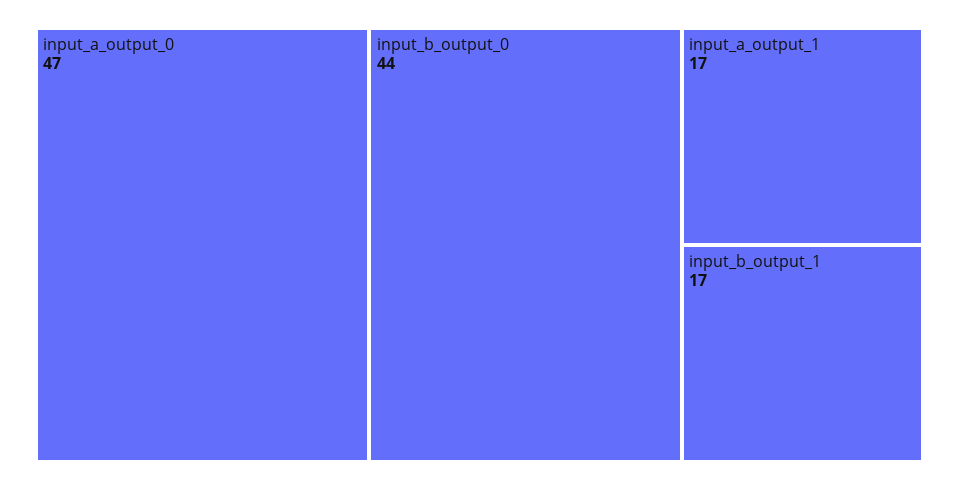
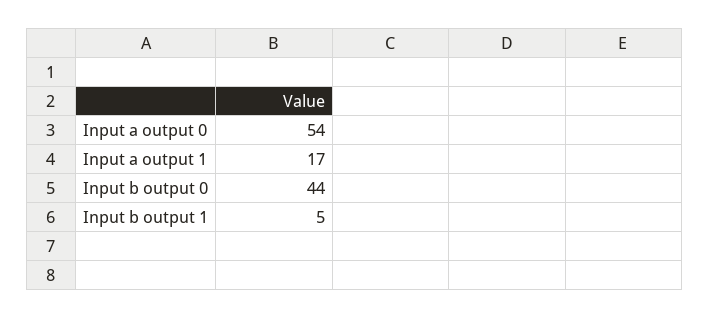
input_a_output_0: 47 -> 54
input_b_output_1: 17 -> 5

